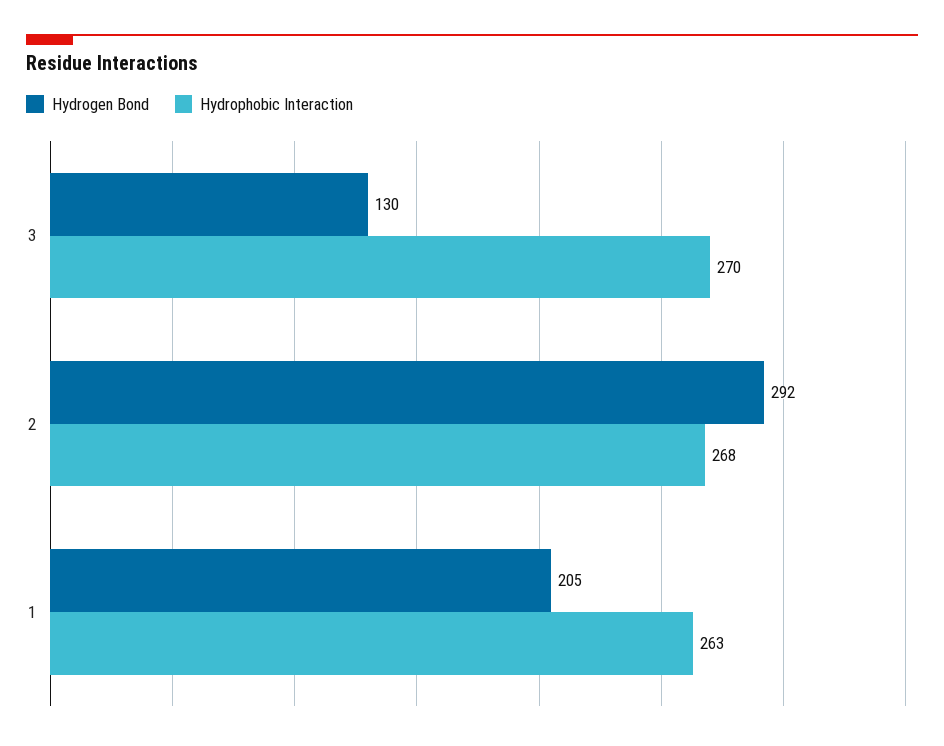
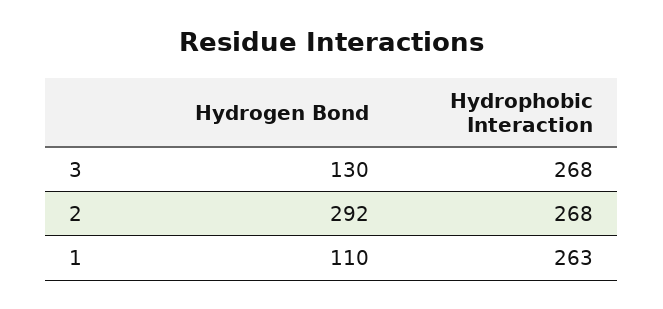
Hydrophobic Interaction, 3: 270 -> 268
Hydrogen Bond, 1: 205 -> 110

